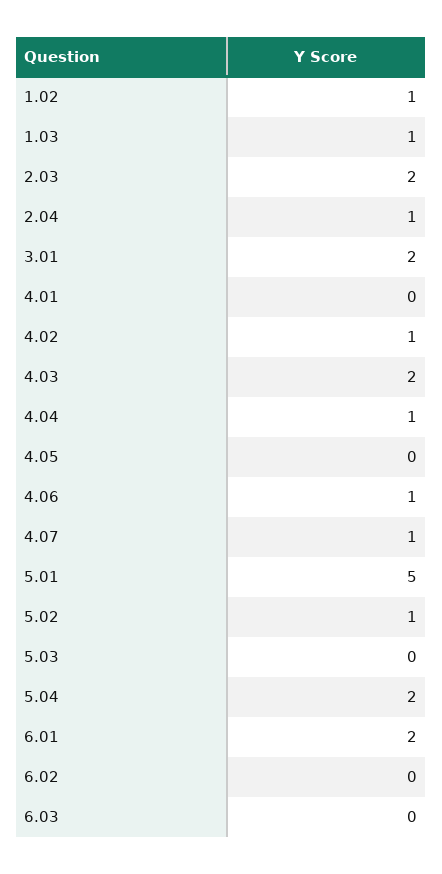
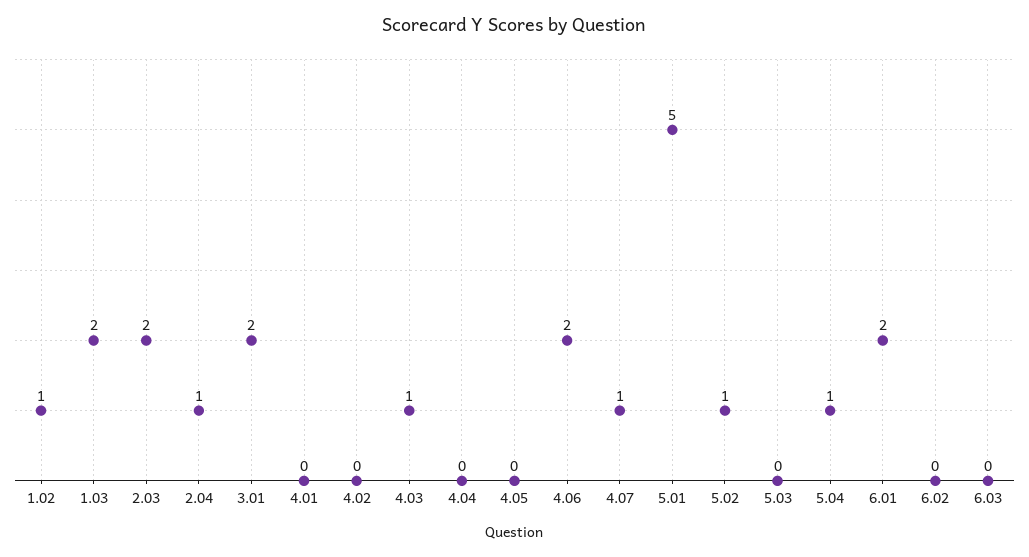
1.03: 1 -> 2
4.02: 1 -> 0
4.03: 2 -> 1
4.04: 1 -> 0
4.06: 1 -> 2
5.04: 2 -> 1

